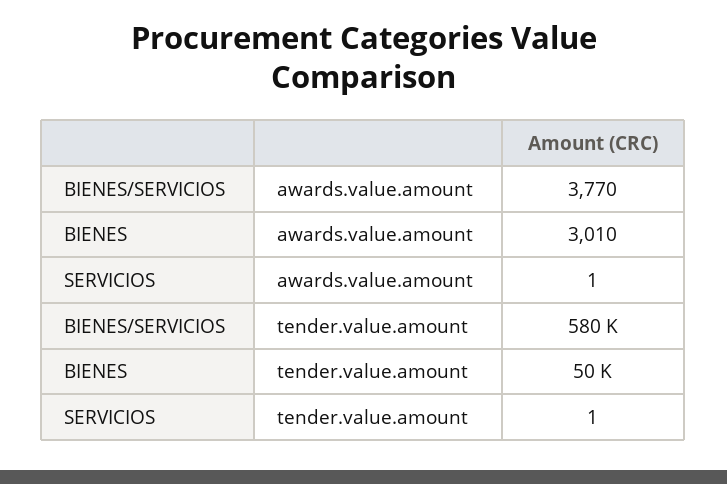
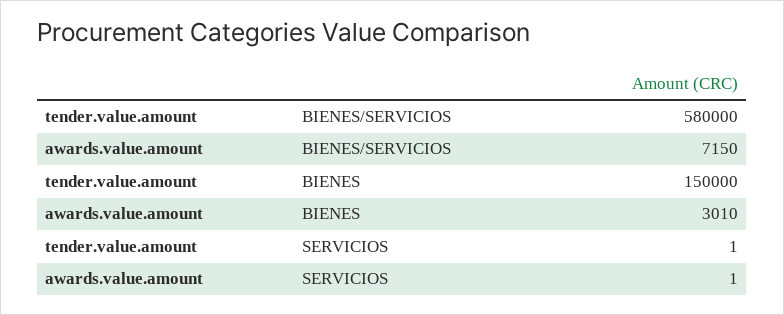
BIENES/SERVICIOS, awards.value.amount: 3770 -> 7150
BIENES, tender.value.amount: 50000 -> 150000

